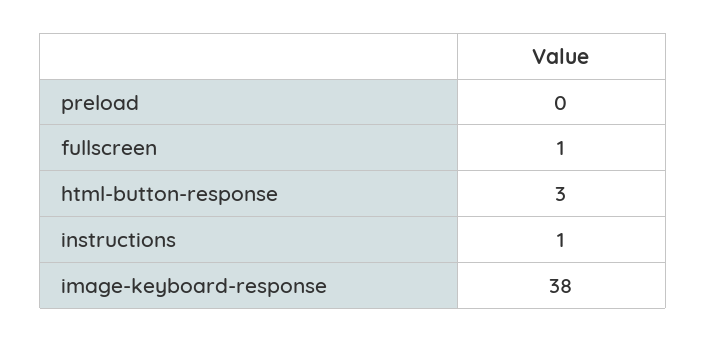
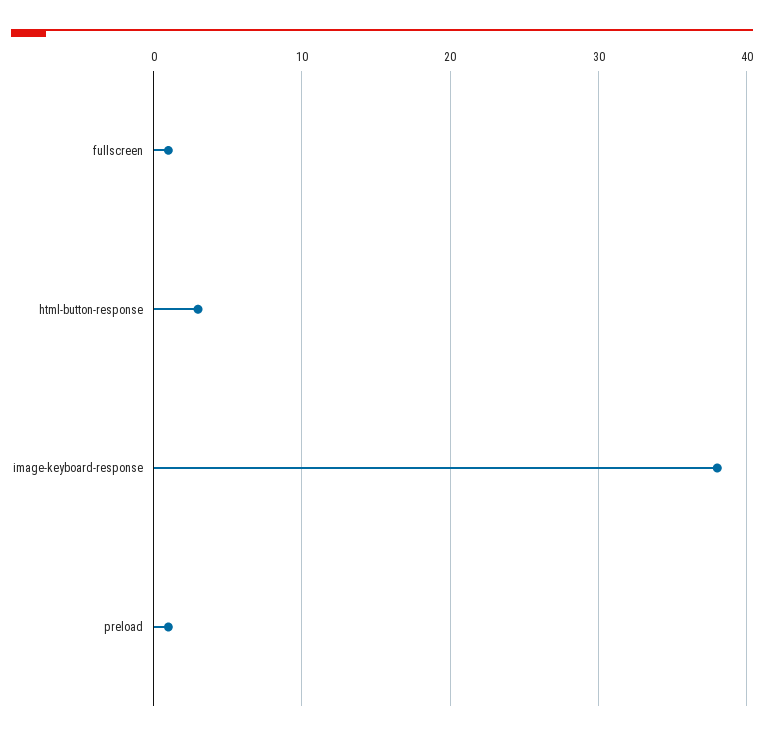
preload: 0 -> 1
instructions: 1 -> none

